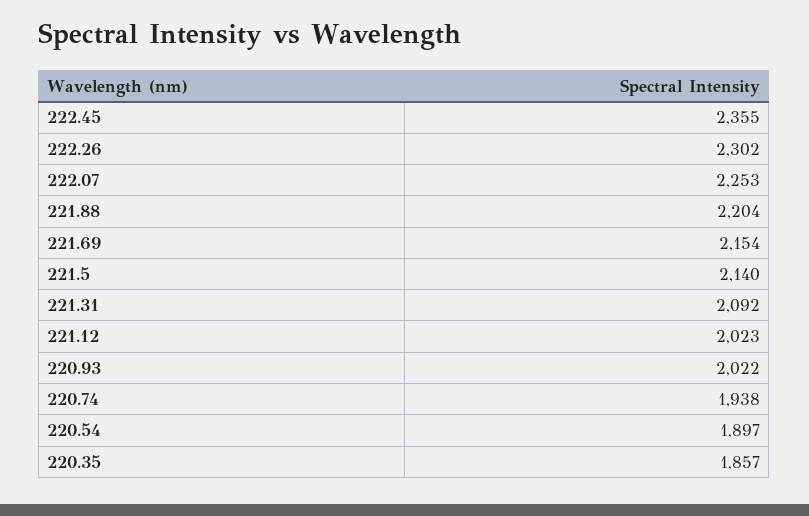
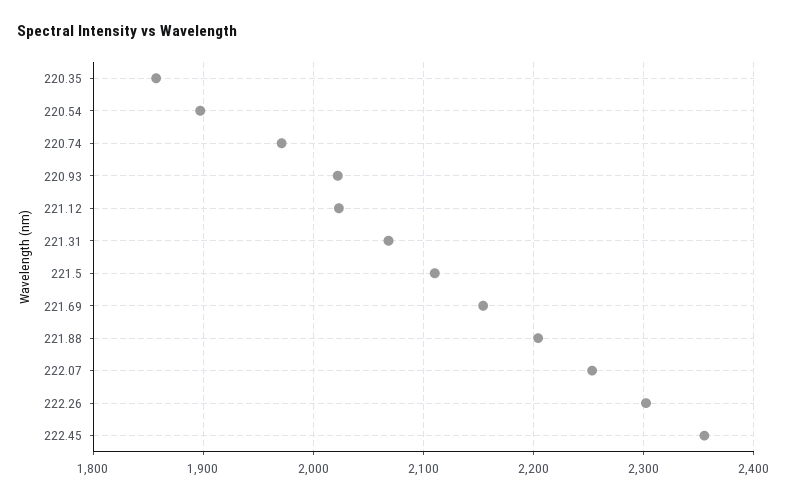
221.5: 2140 -> 2110
221.31: 2092 -> 2070
220.74: 1938 -> 1970

